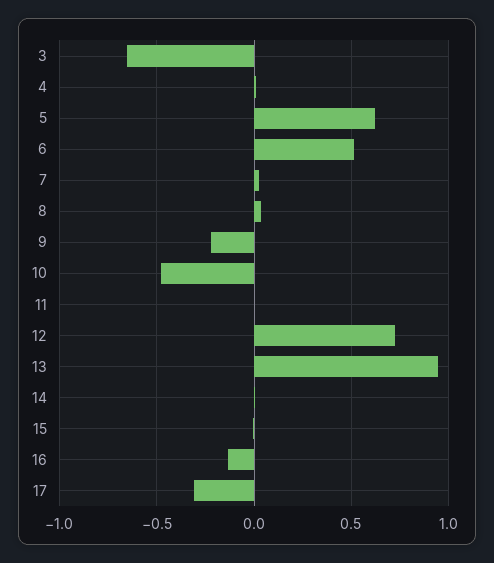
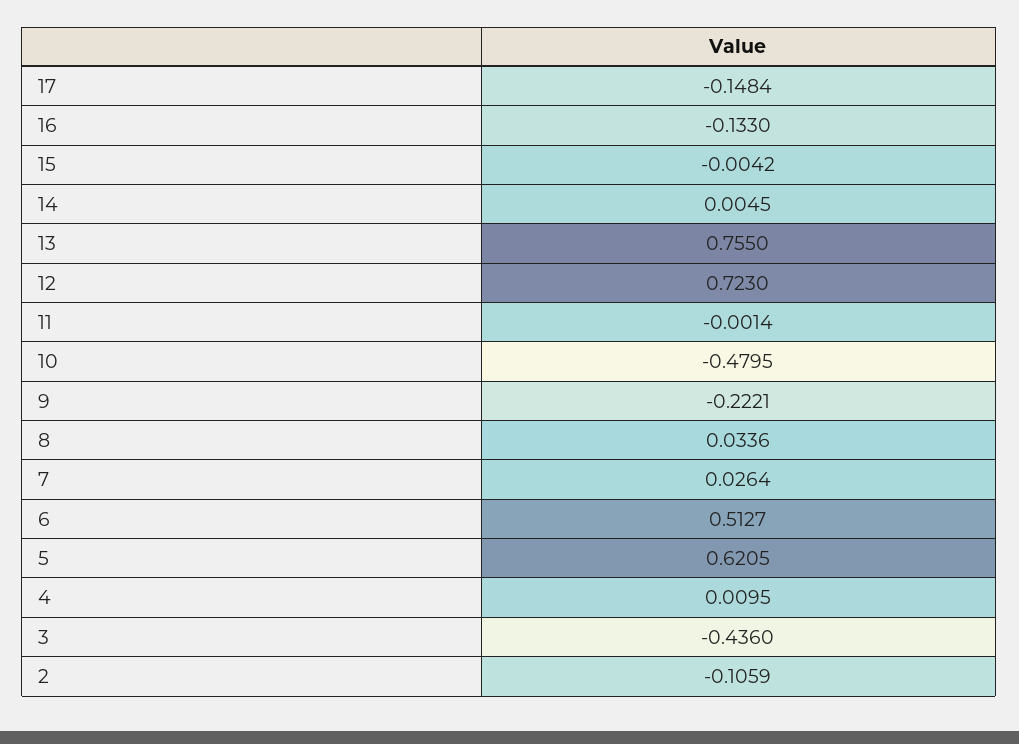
3: -0.65 -> -0.436
13: 0.95 -> 0.755
17: -0.3 -> -0.1484
2: none -> -0.1059

